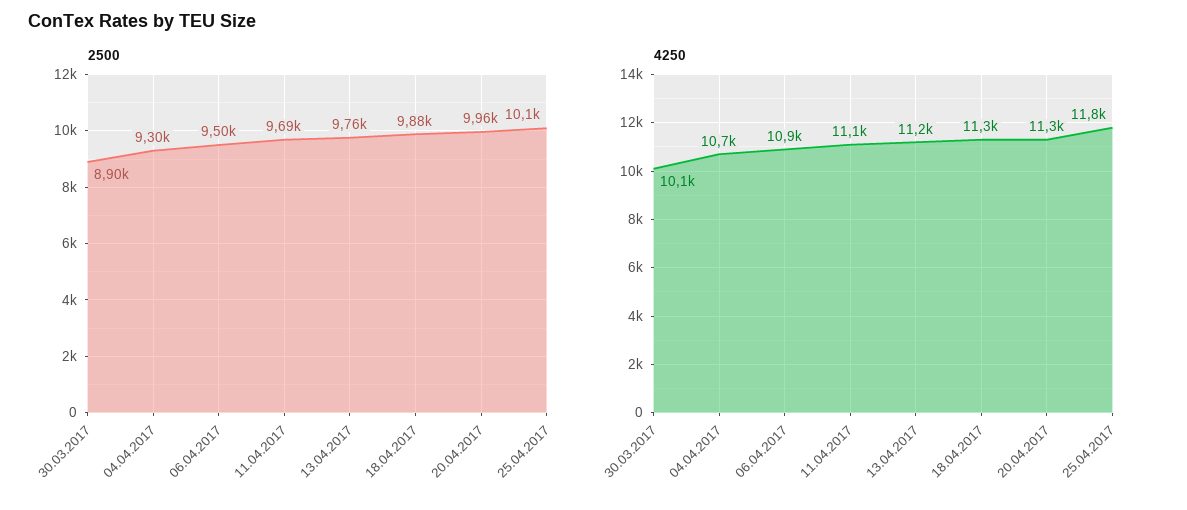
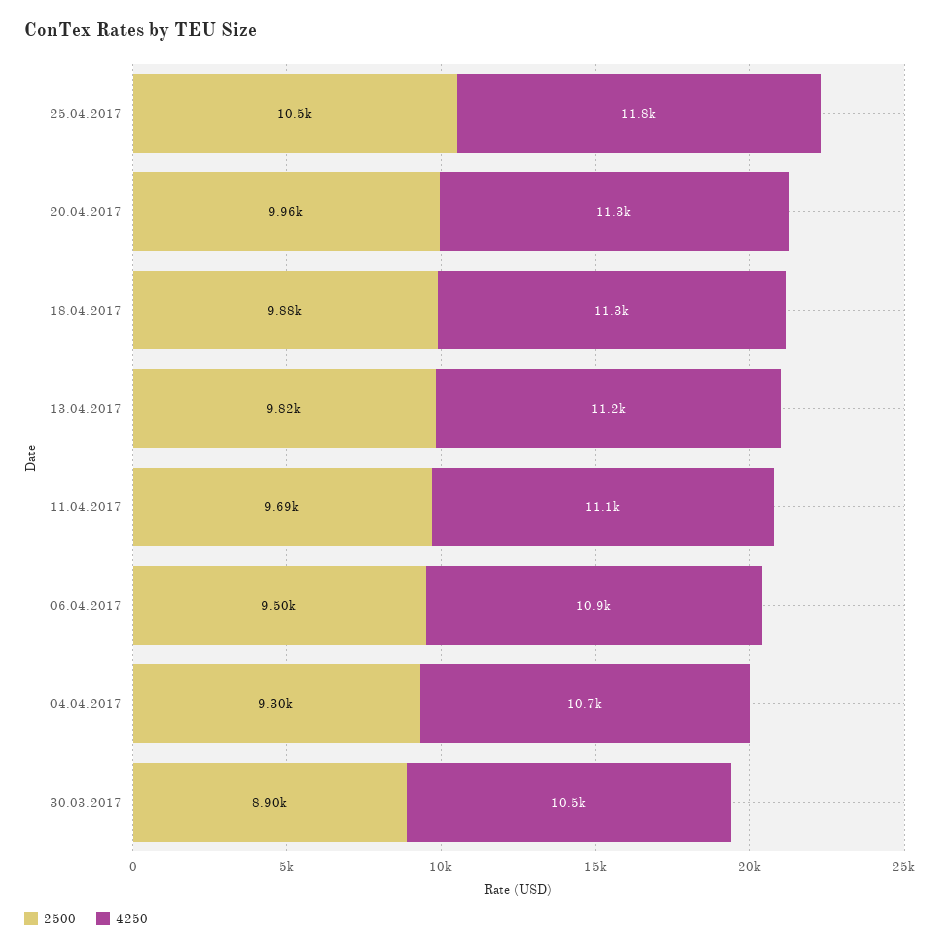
2500, 13.04.2017: 9760 -> 9820
2500, 25.04.2017: 10100 -> 10500
4250, 30.03.2017: 10100 -> 10500

